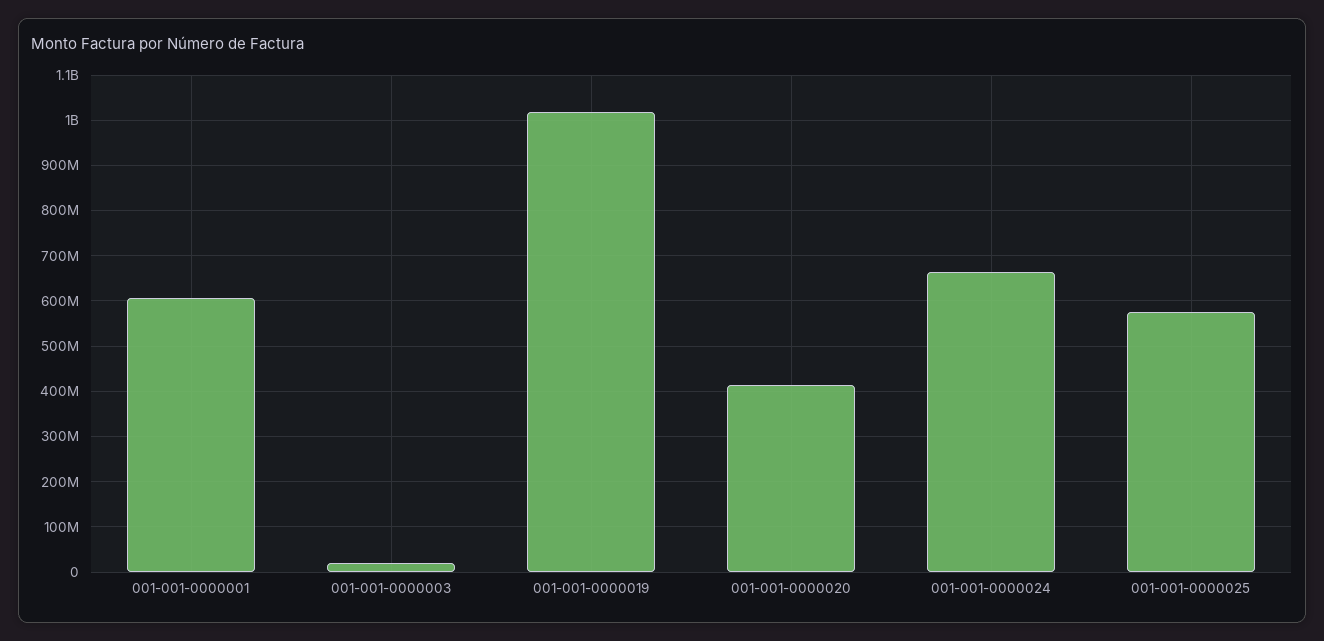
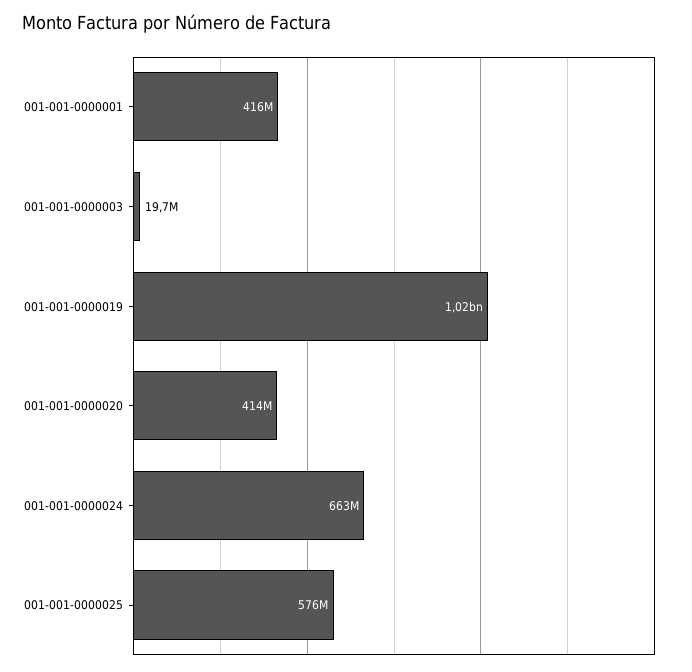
001-001-0000001: 600000000 -> 416000000

